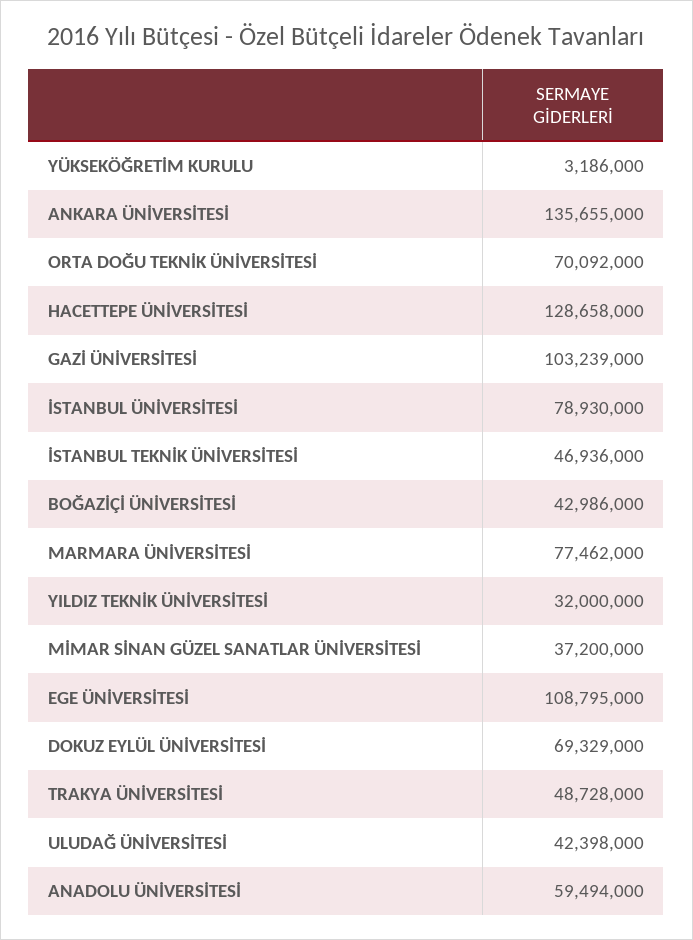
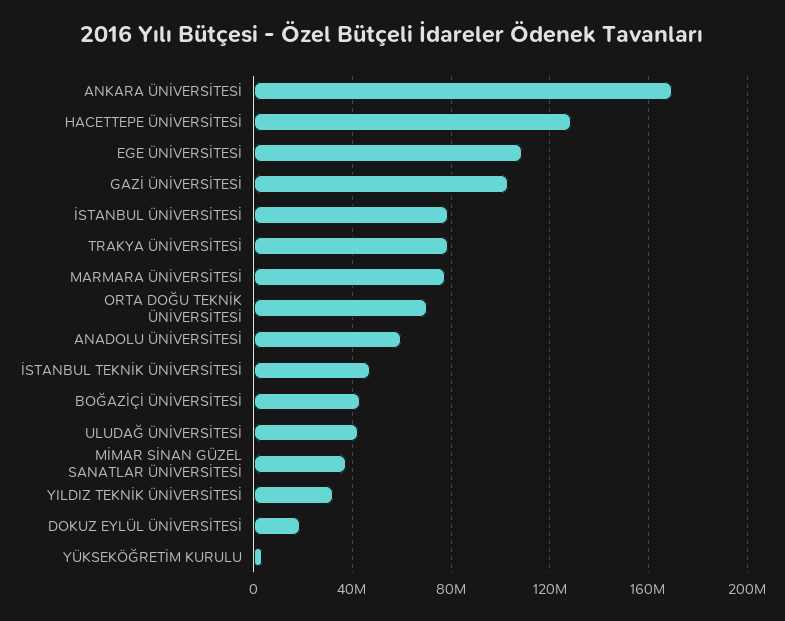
ANKARA ÜNİVERSİTESİ: 135655000 -> 170000000
DOKUZ EYLÜL ÜNİVERSİTESİ: 69329000 -> 20000000
TRAKYA ÜNİVERSİTESİ: 48728000 -> 80000000

